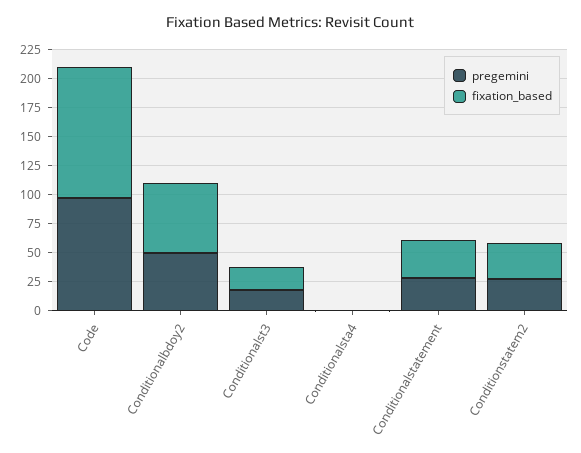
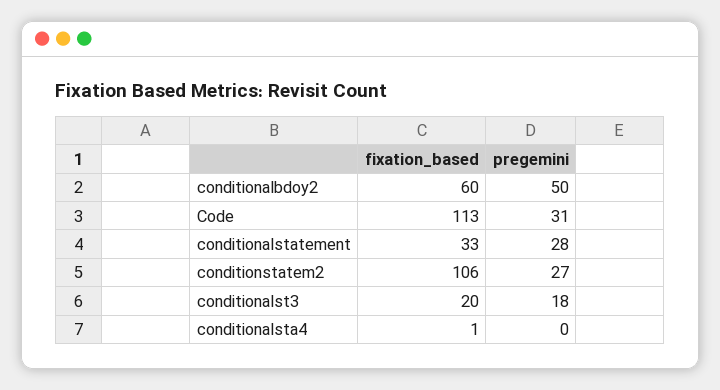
pregemini, Code: 100 -> 31
fixation_based, Conditionstatem2: 25 -> 106

